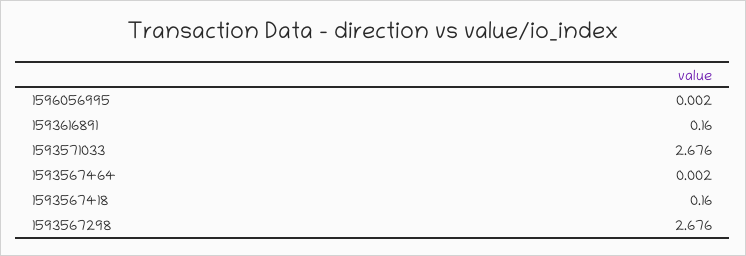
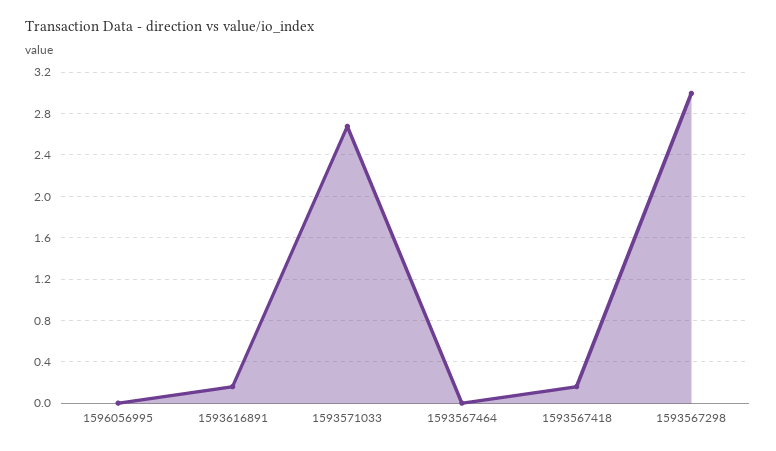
1593567298: 2.676 -> 3

